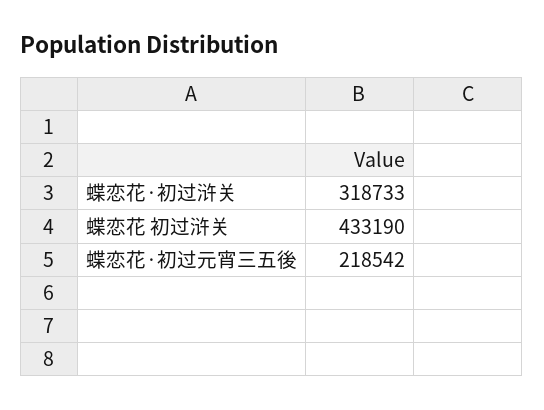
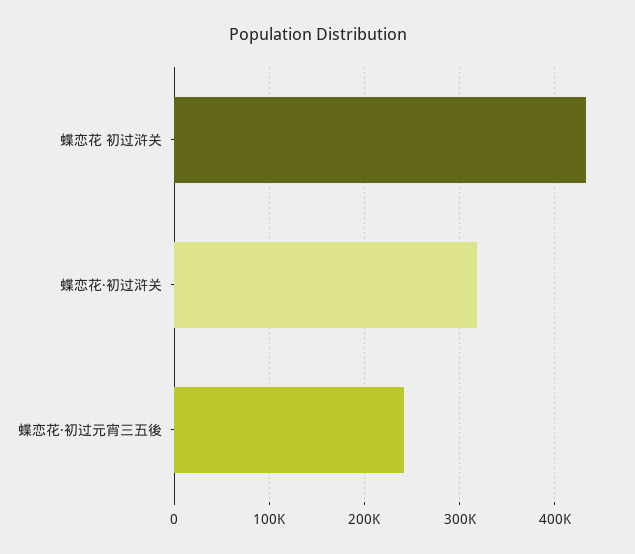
蝶恋花·初过元宵三五後: 218542 -> 240000

